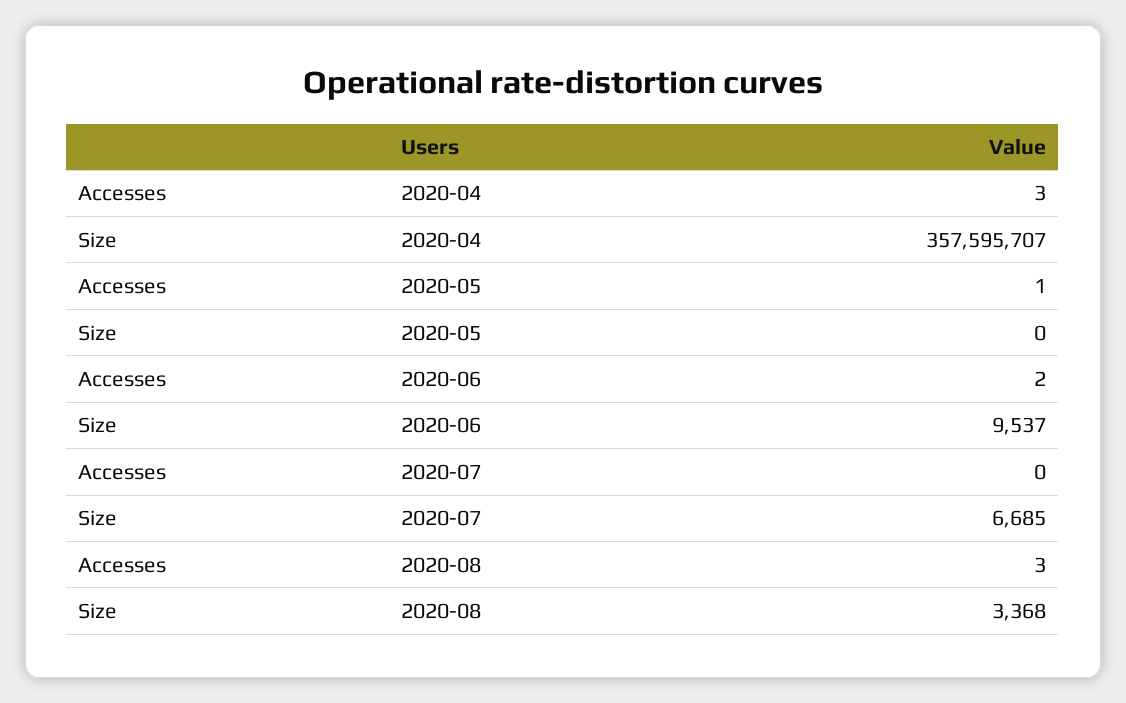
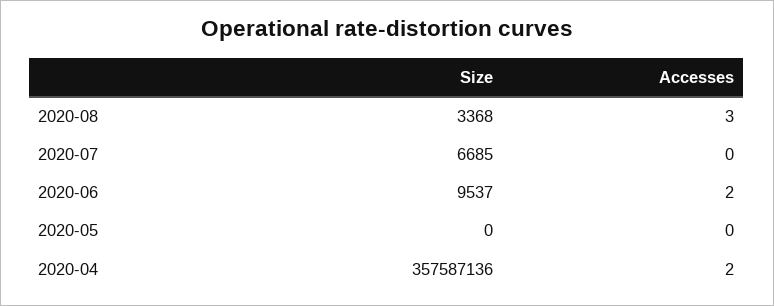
Accesses, 2020-04: 3 -> 2
Size, 2020-04: 357595707 -> 357587136
Accesses, 2020-05: 1 -> 0

